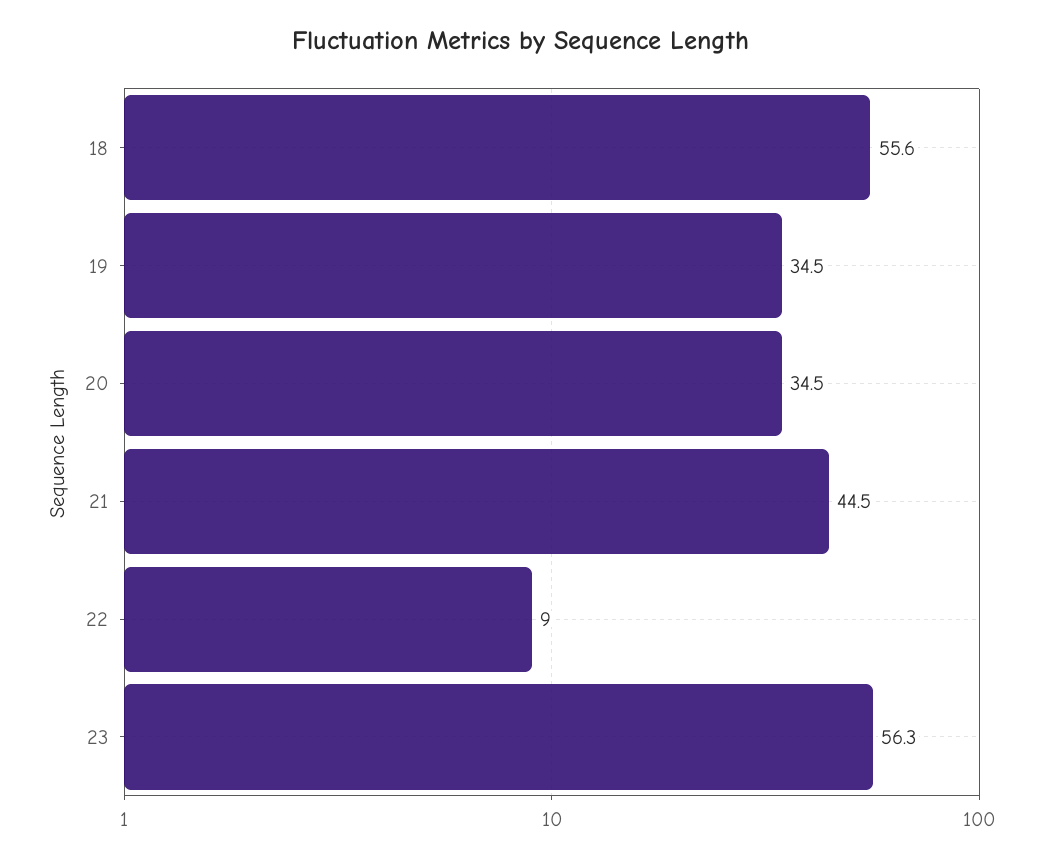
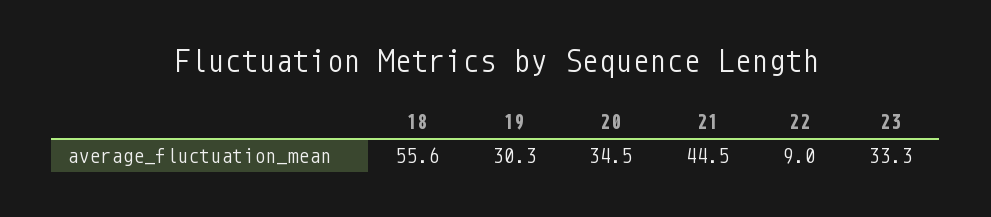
19: 34.5 -> 30.3
23: 56.3 -> 33.3

